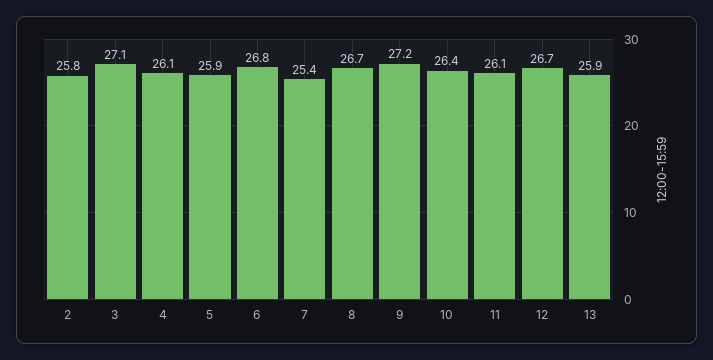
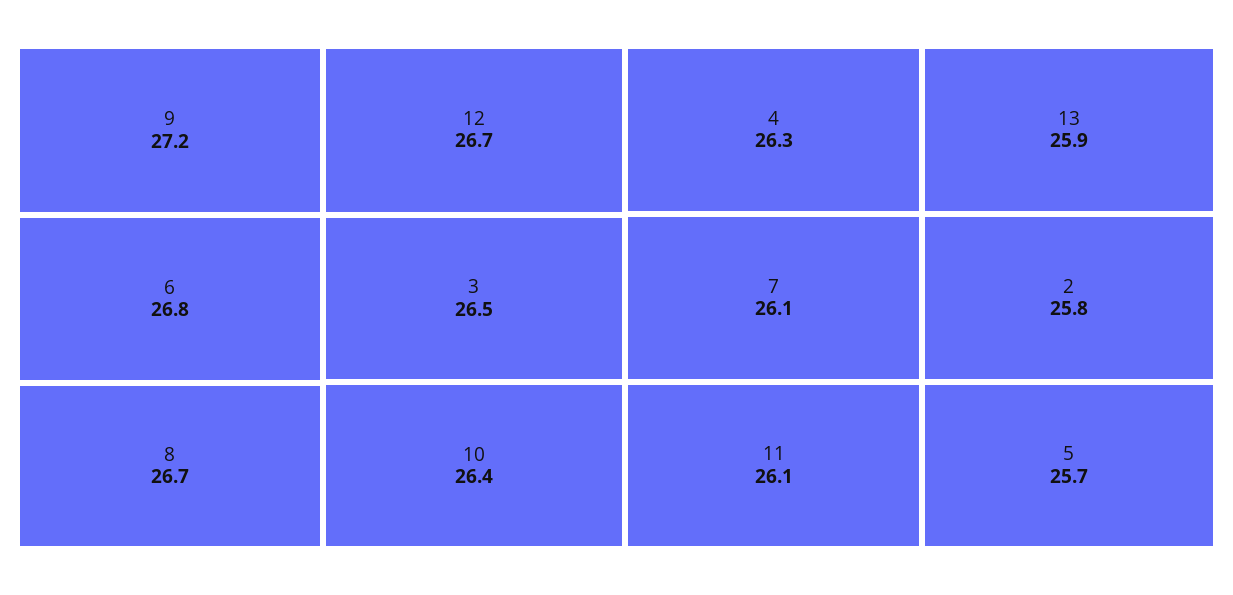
3: 27.1 -> 26.5
4: 26.1 -> 26.3
5: 25.9 -> 25.7
7: 25.4 -> 26.1

